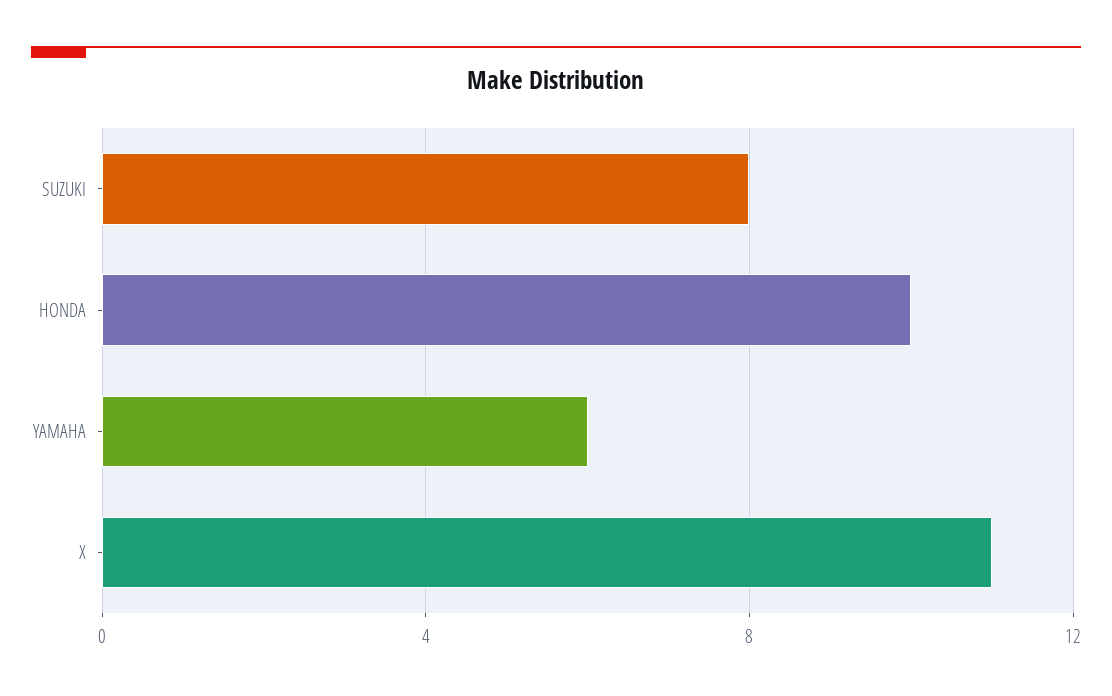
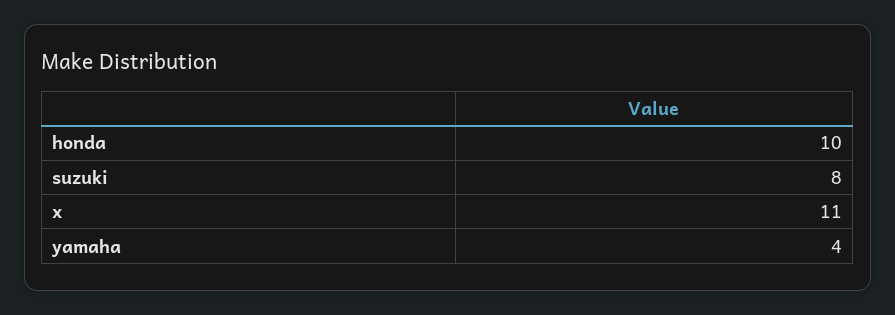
YAMAHA: 6 -> 4

